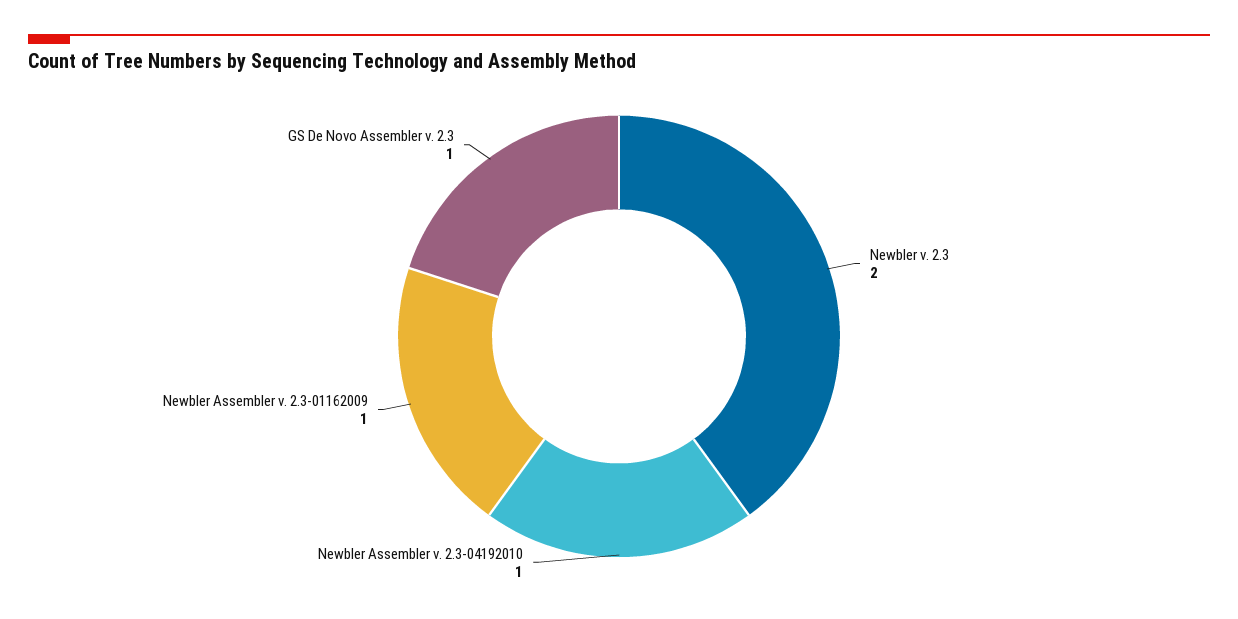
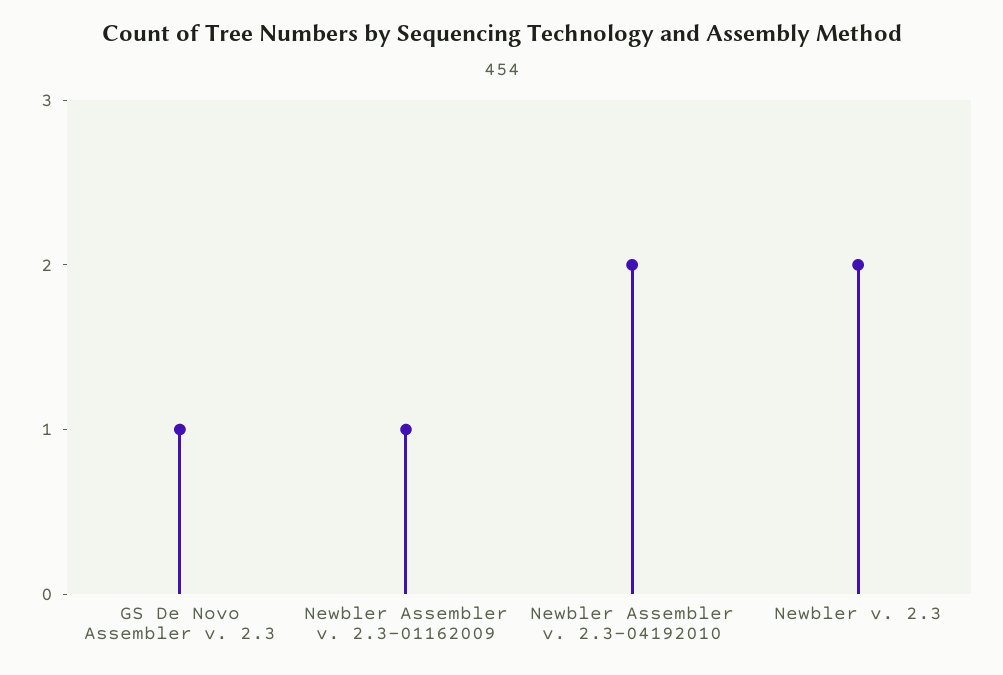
Newbler Assembler v. 2.3-04192010: 1 -> 2

